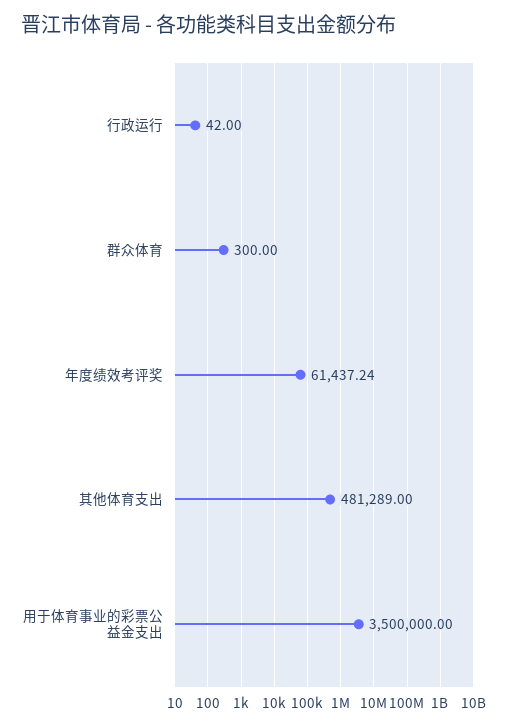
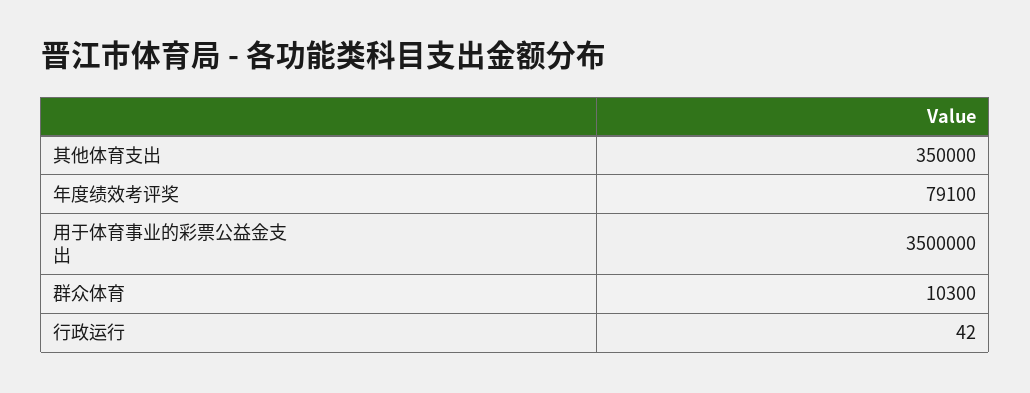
群众体育: 300 -> 10300
年度绩效考评奖: 61437.24 -> 79100
其他体育支出: 481289 -> 350000

